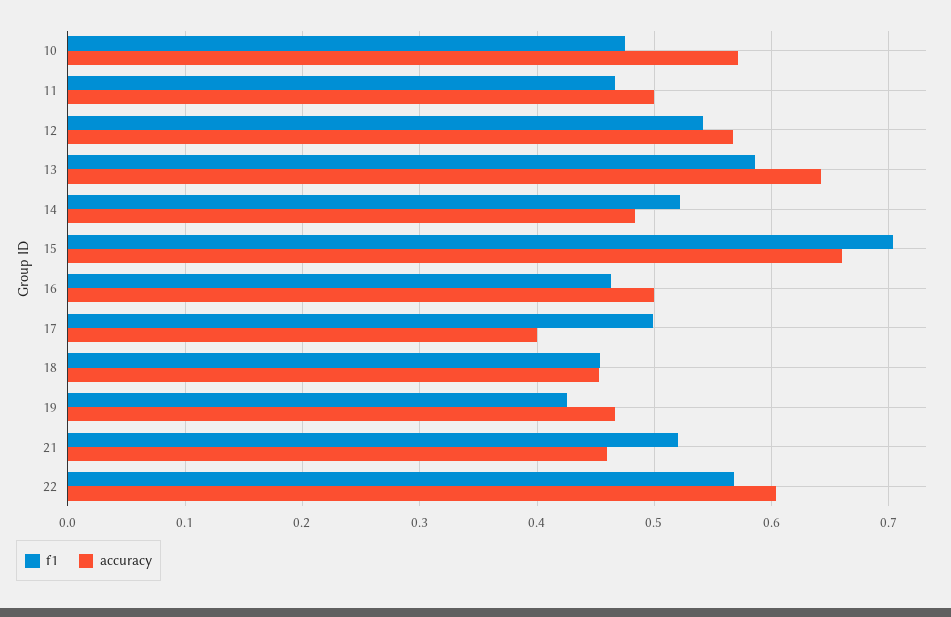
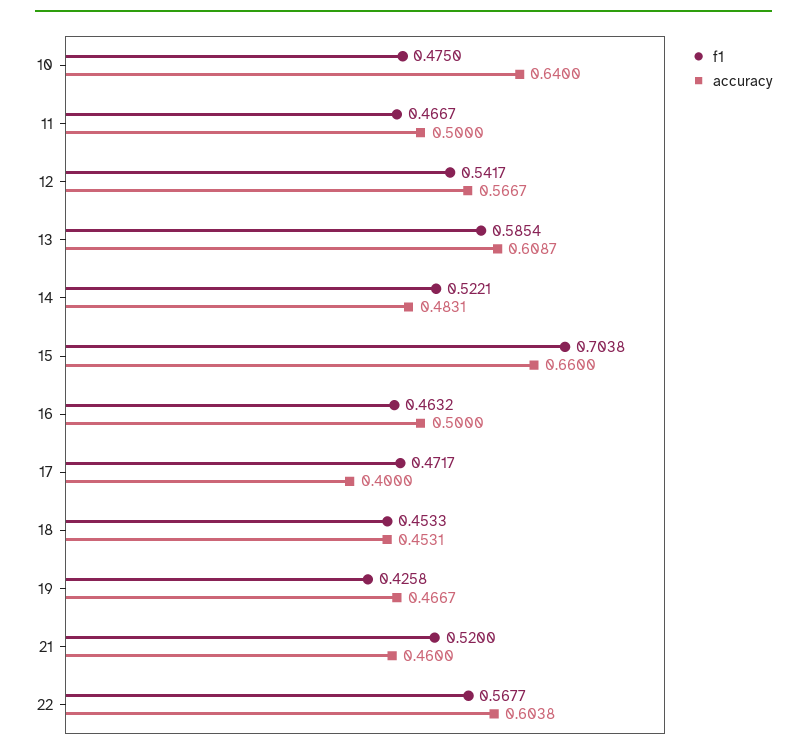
accuracy, 10: 0.57 -> 0.64
accuracy, 13: 0.64 -> 0.6087
f1, 17: 0.5 -> 0.4717

